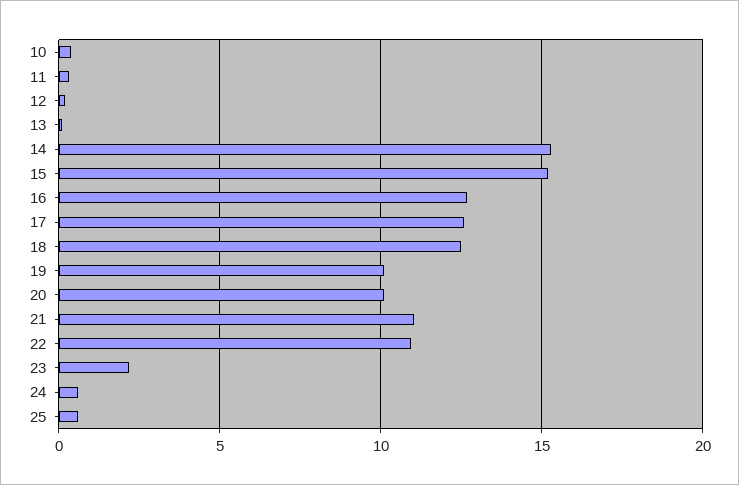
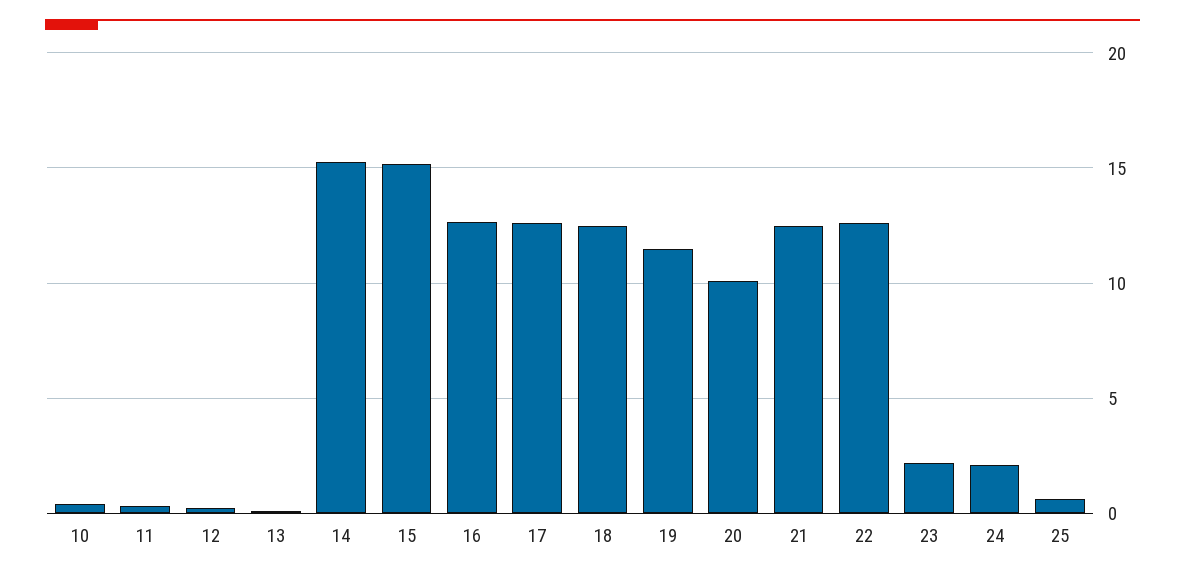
19: 10 -> 11.5
21: 11 -> 12.5
22: 11 -> 12.5
24: 0.5 -> 2

